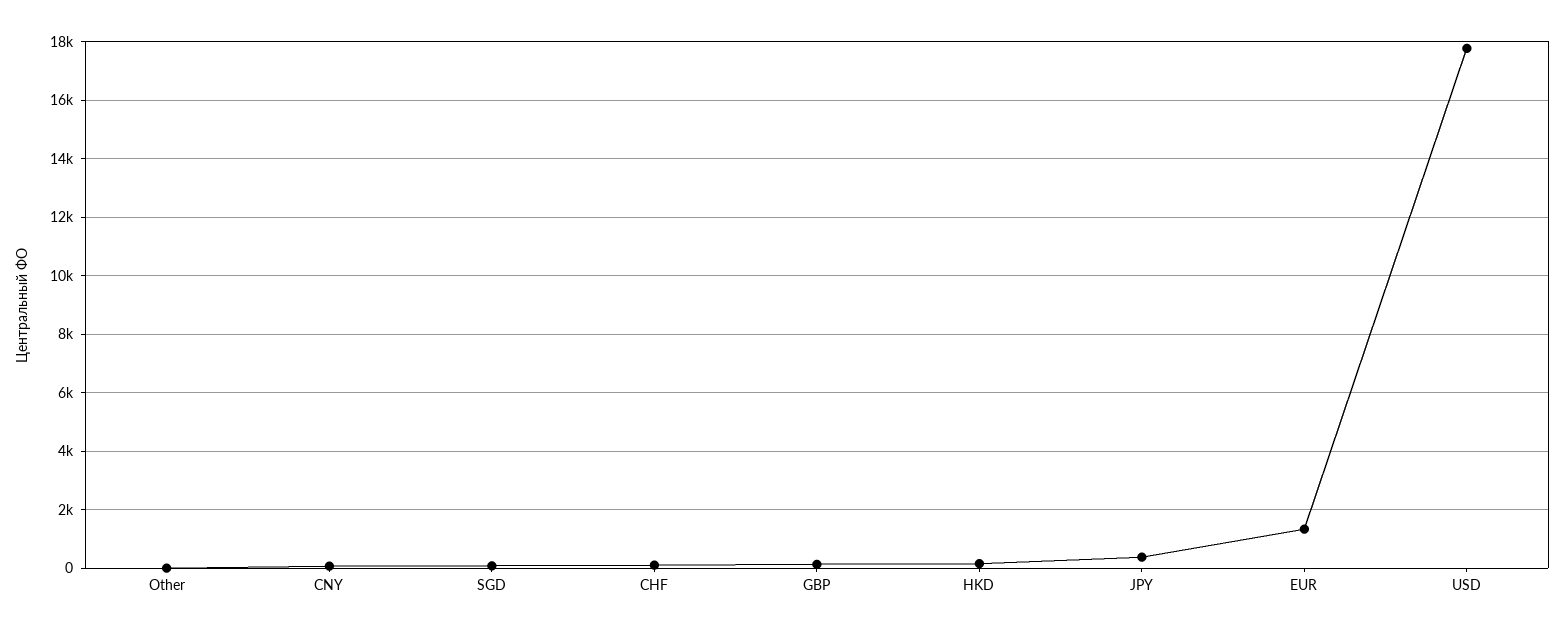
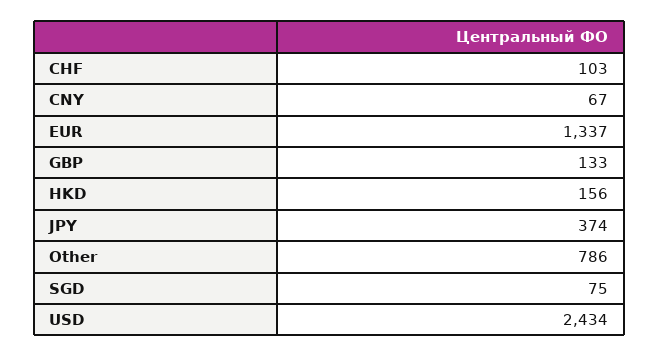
Other: 0 -> 786
USD: 17750 -> 2434

